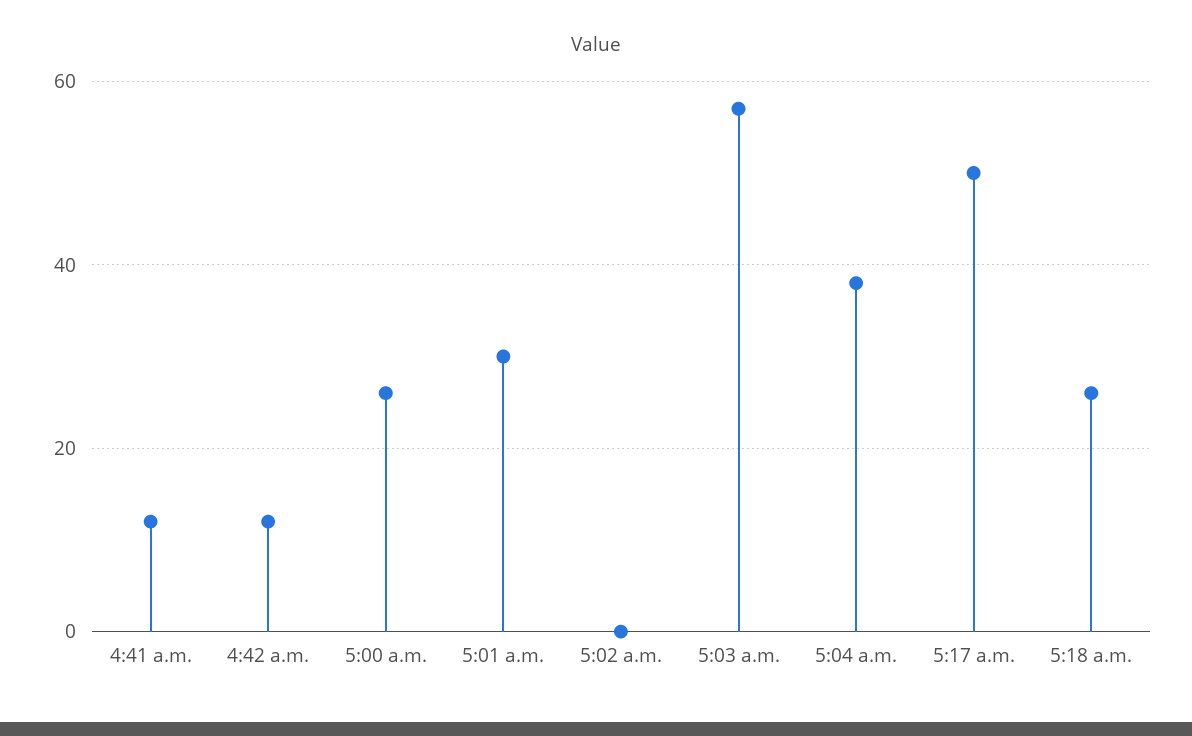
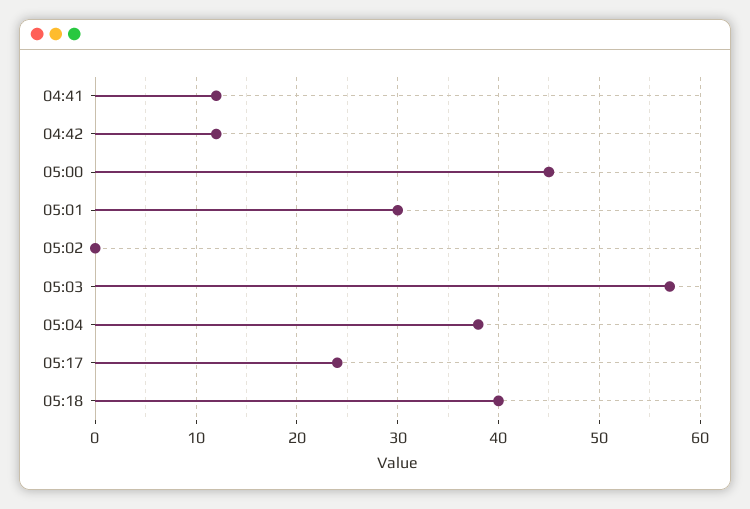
5:00 a.m.: 25 -> 45
5:17 a.m.: 50 -> 24
5:18 a.m.: 25 -> 40

